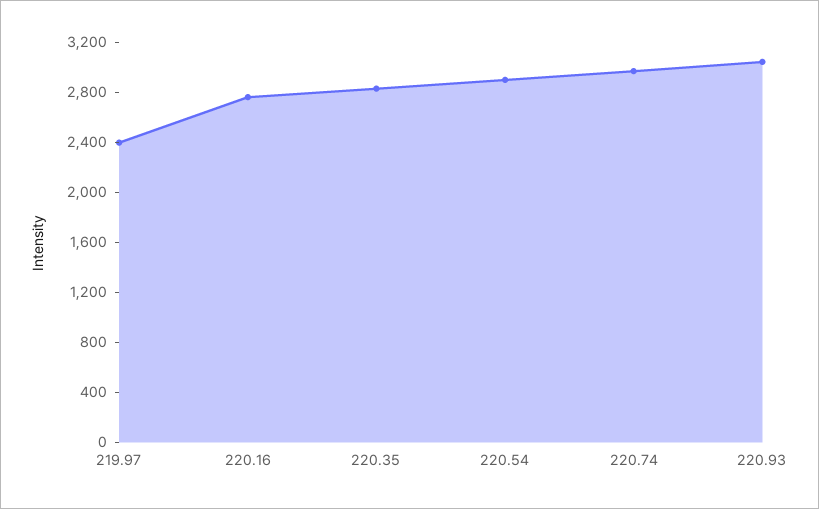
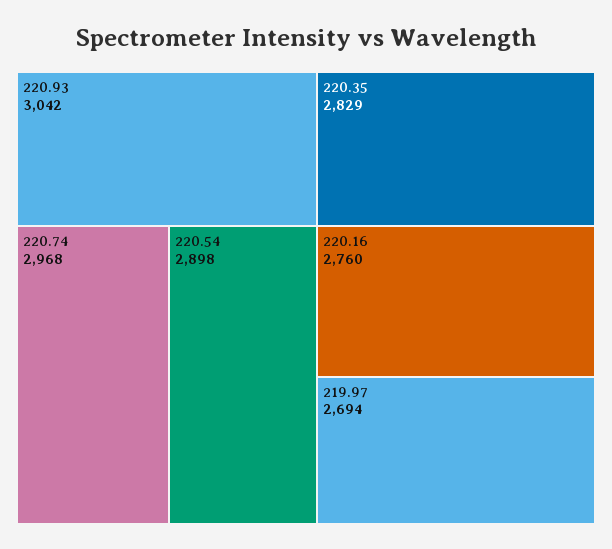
219.97: 2400 -> 2694

